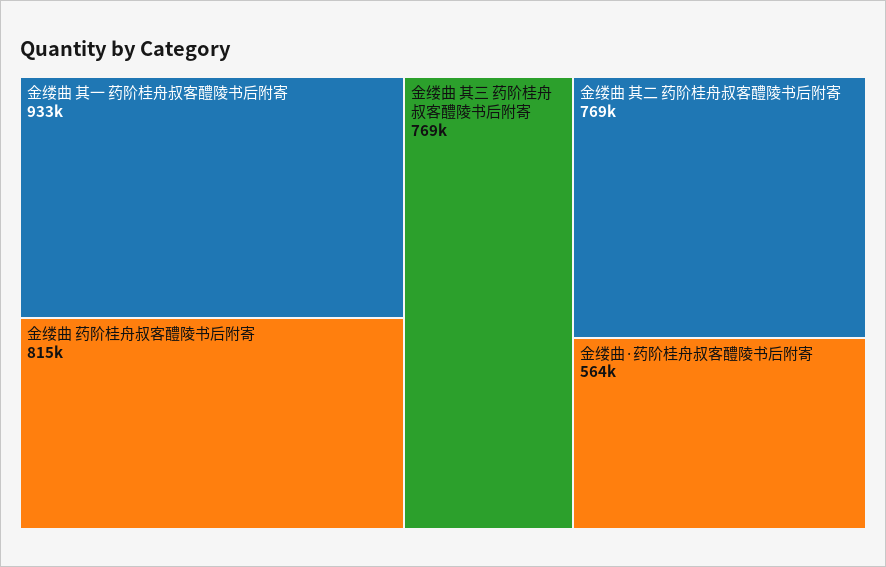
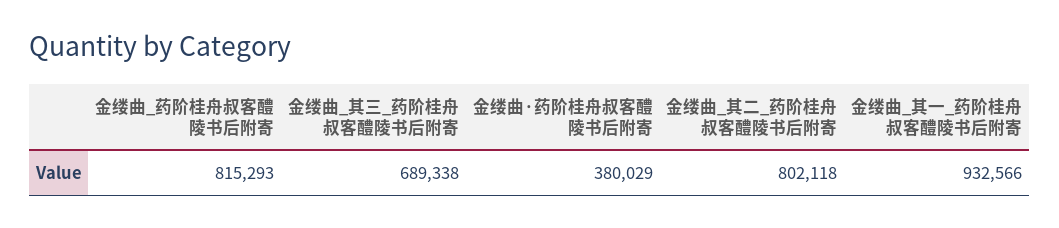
金缕曲 其三 药阶桂舟叔客醴陵书后附寄: 769000 -> 689338
金缕曲 其二 药阶桂舟叔客醴陵书后附寄: 769000 -> 802118
金缕曲·药阶桂舟叔客醴陵书后附寄: 564000 -> 380029

